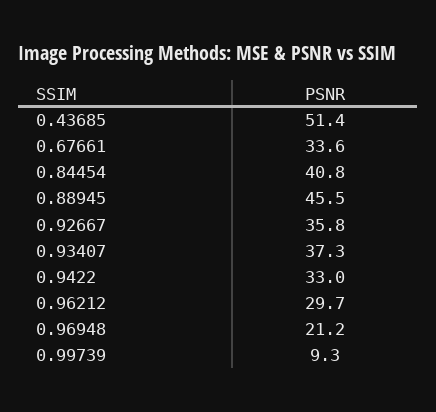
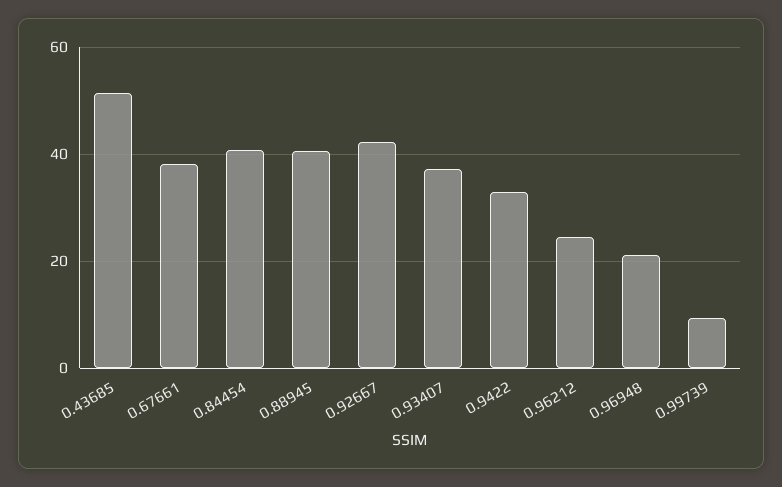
0.67661: 33.6 -> 38
0.88945: 45.5 -> 40
0.92667: 35.8 -> 42
0.96212: 29.7 -> 24

